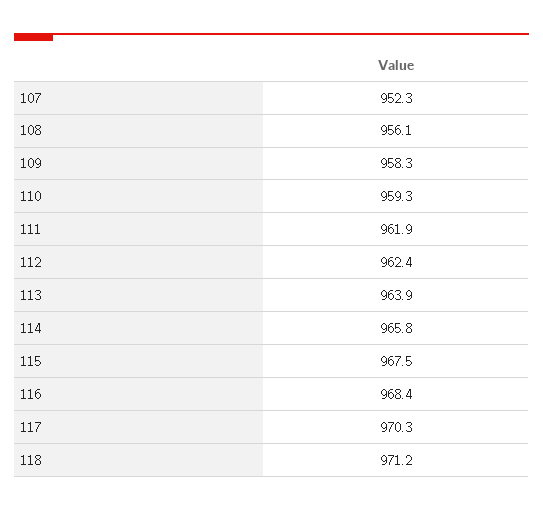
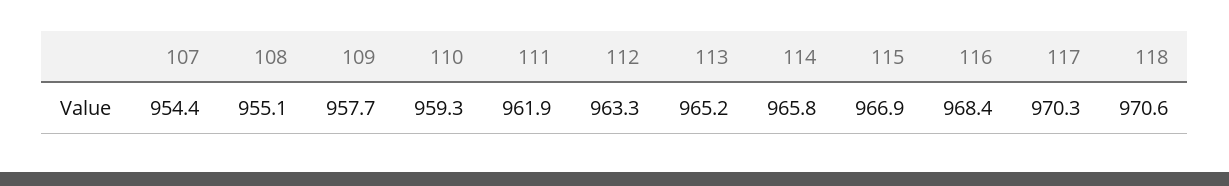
107: 952.3 -> 954.4
108: 956.1 -> 955.1
109: 958.3 -> 957.7
112: 962.4 -> 963.3
113: 963.9 -> 965.2
115: 967.5 -> 966.9
118: 971.2 -> 970.6

